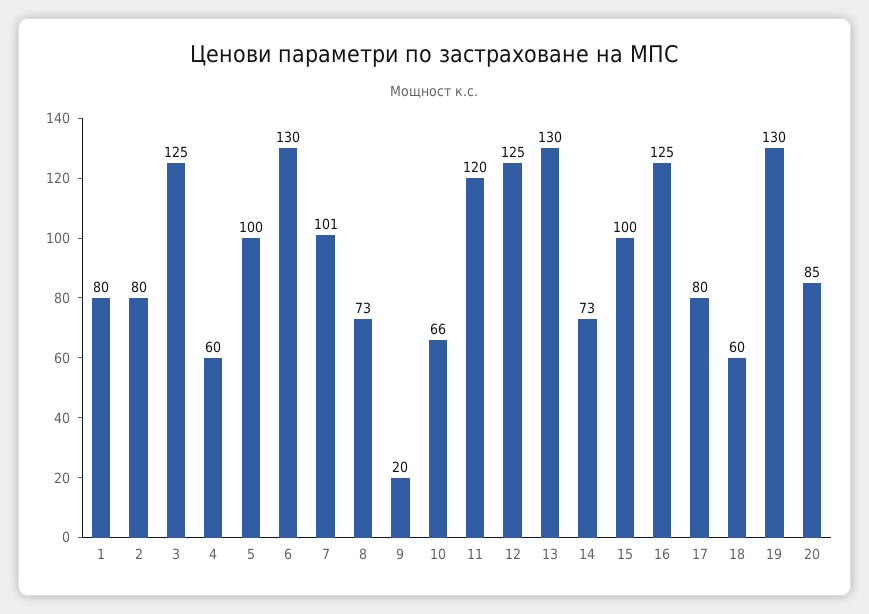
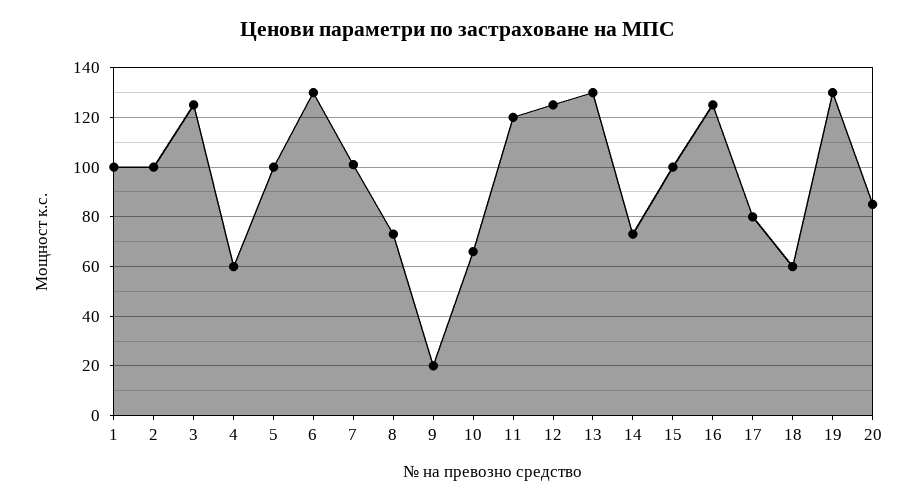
1: 80 -> 100
2: 80 -> 100

